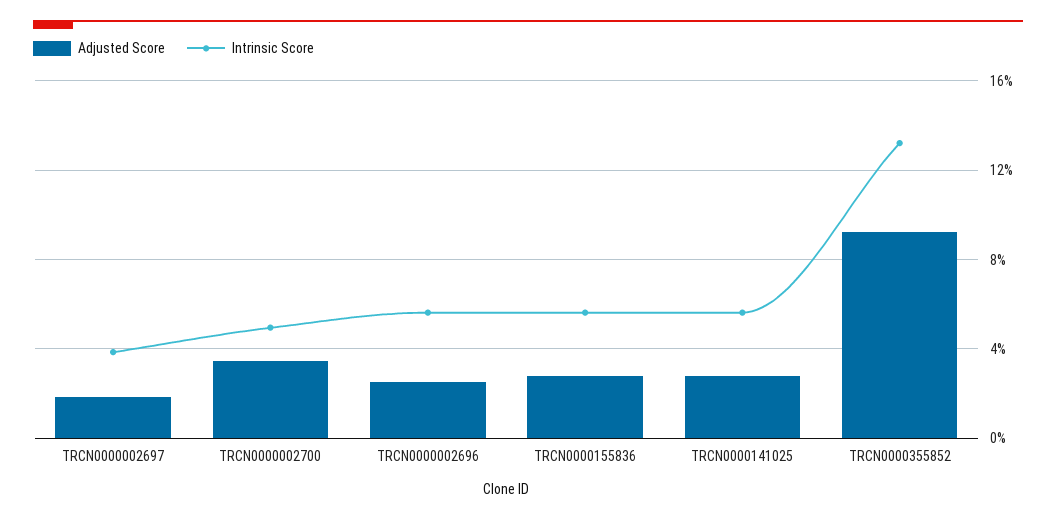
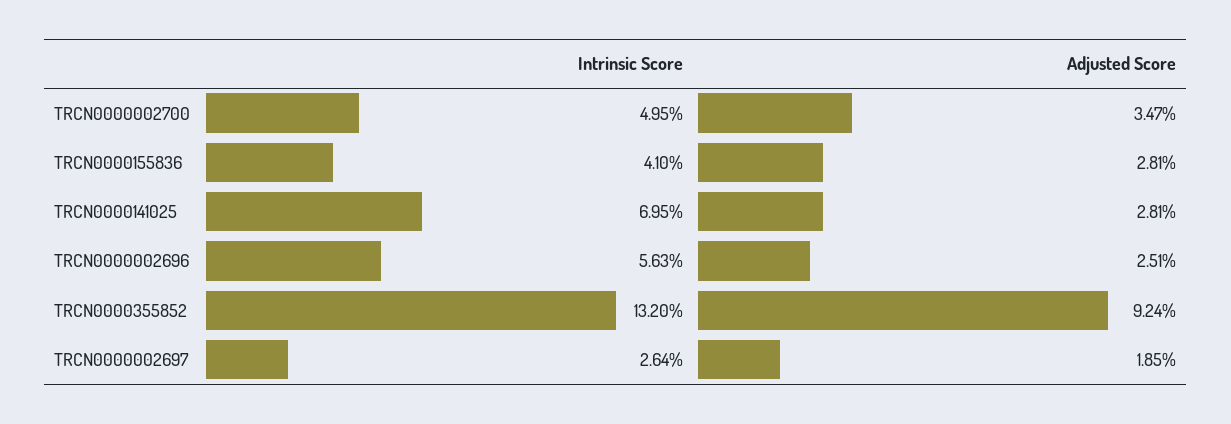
Intrinsic Score, TRCN0000002697: 4 -> 2.64
Intrinsic Score, TRCN0000155836: 5.5 -> 4.1
Intrinsic Score, TRCN0000141025: 5.5 -> 6.95

